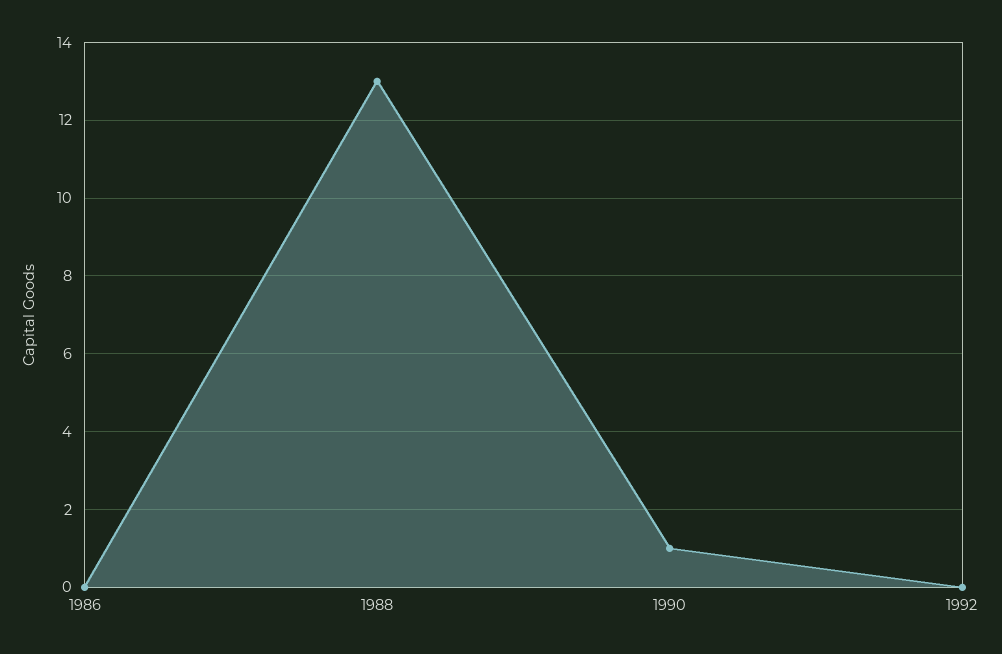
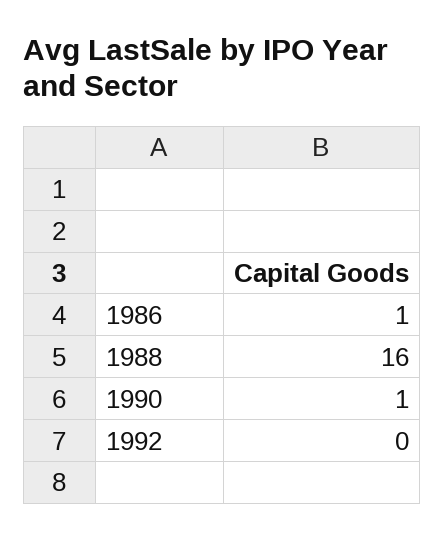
1986: 0 -> 1
1988: 13 -> 16

